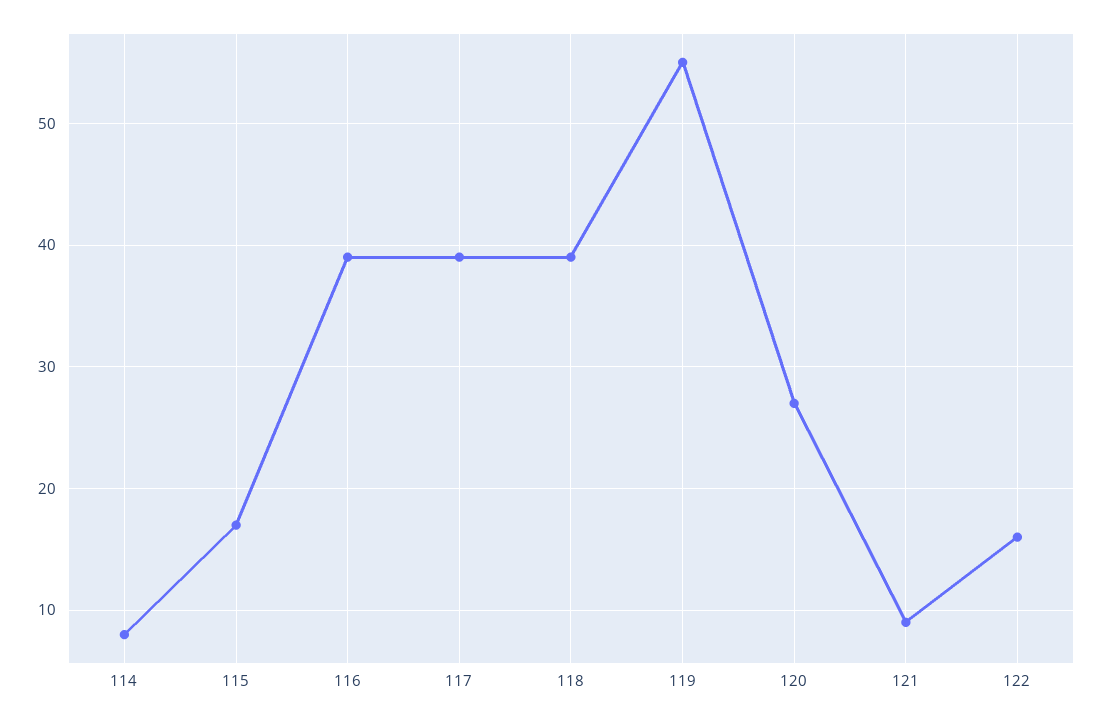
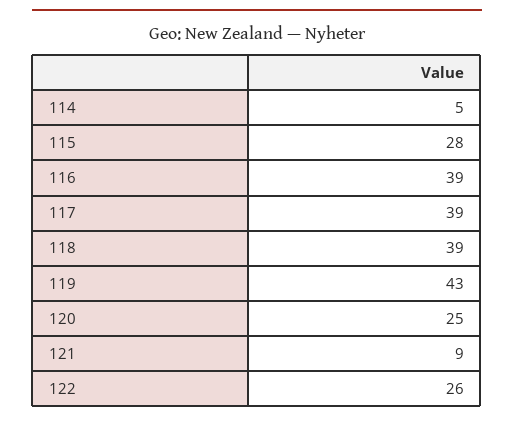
114: 8 -> 5
115: 17 -> 28
119: 55 -> 43
120: 27 -> 25
122: 16 -> 26

